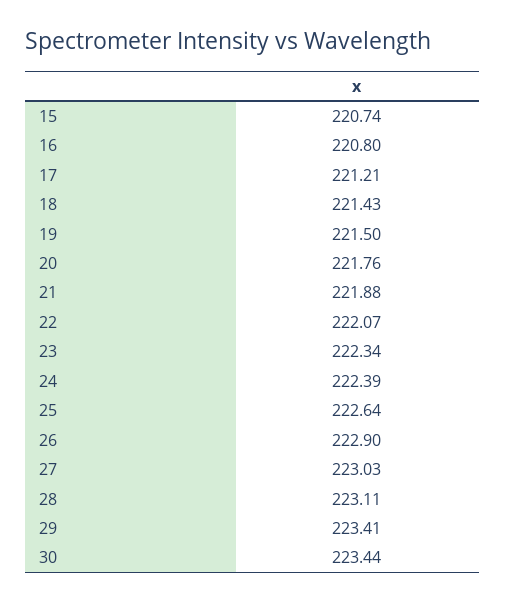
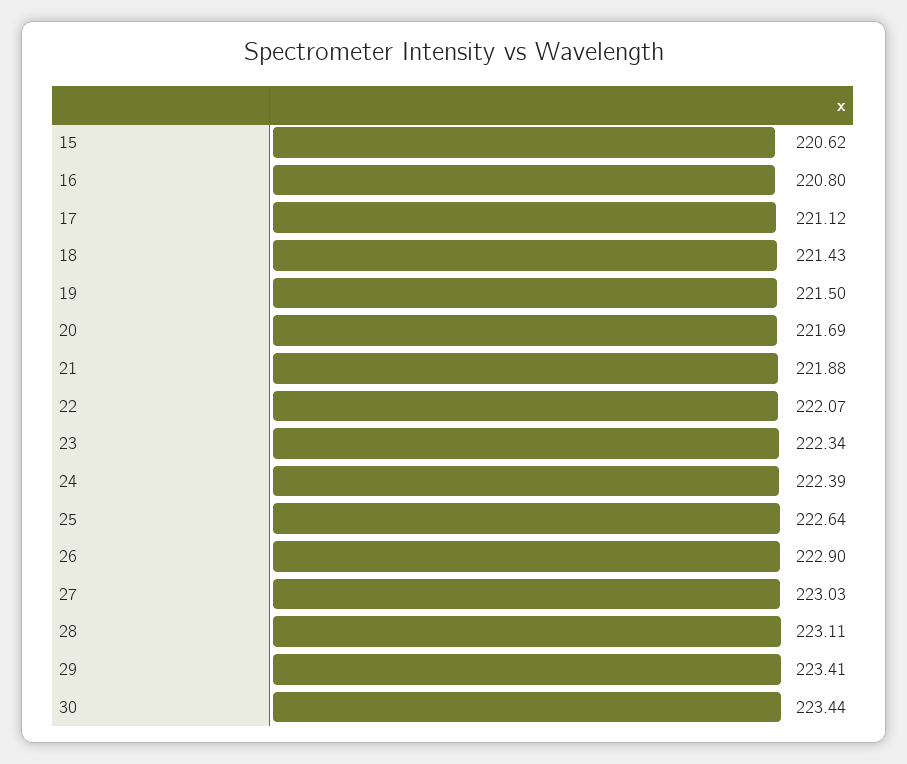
15: 220.74 -> 220.62
17: 221.21 -> 221.12
20: 221.76 -> 221.69

